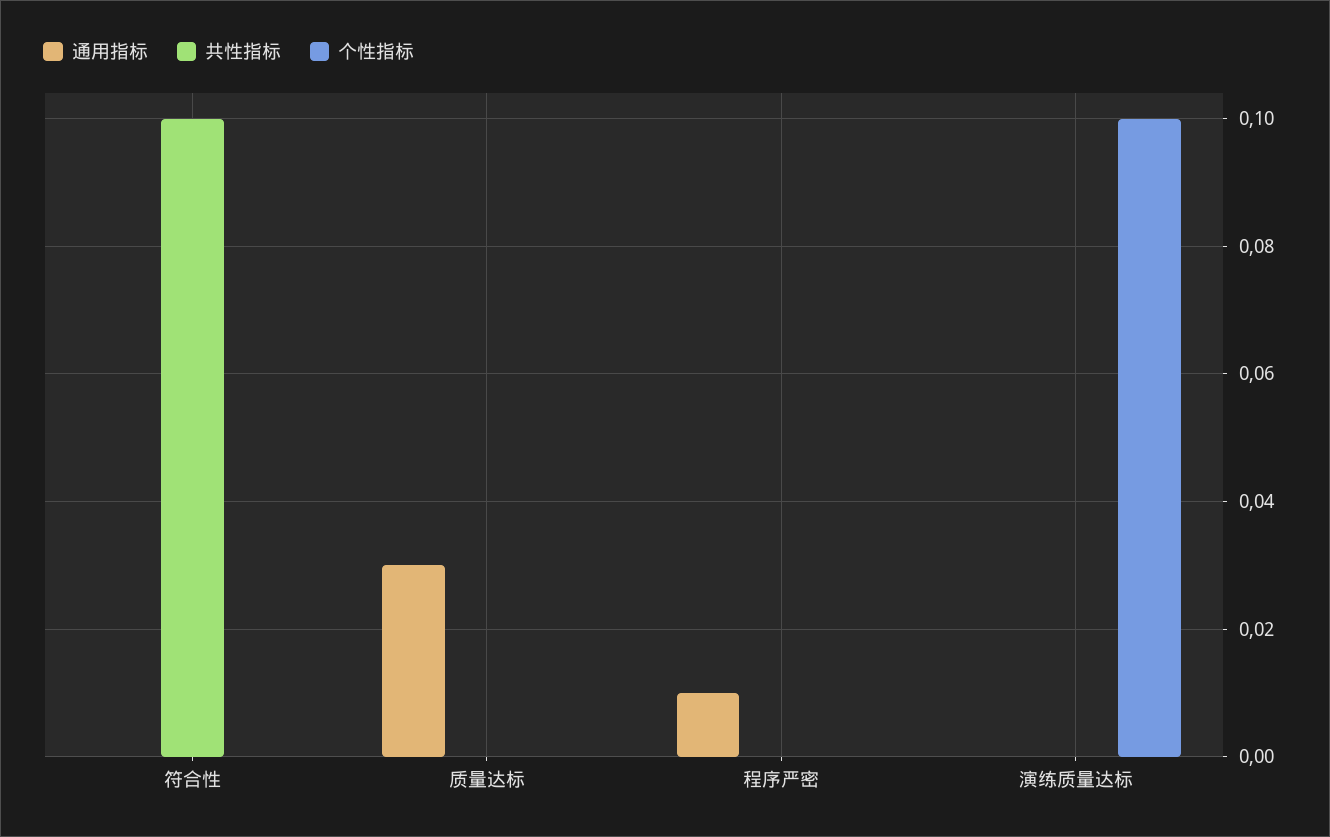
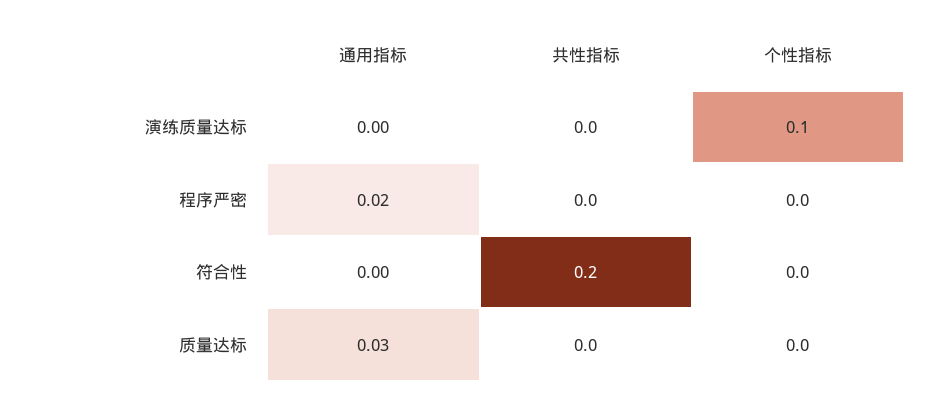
共性指标, 符合性: 0.1 -> 0.2
通用指标, 程序严密: 0.01 -> 0.02

